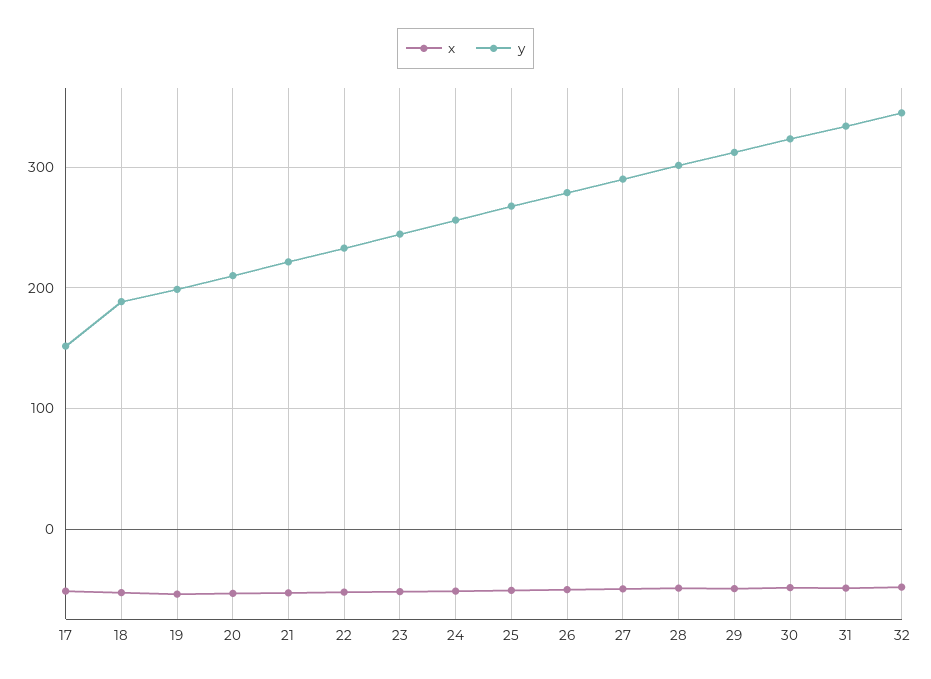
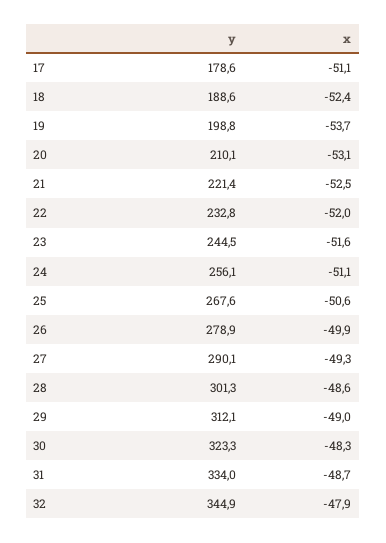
y, 17: 150 -> 178.6

